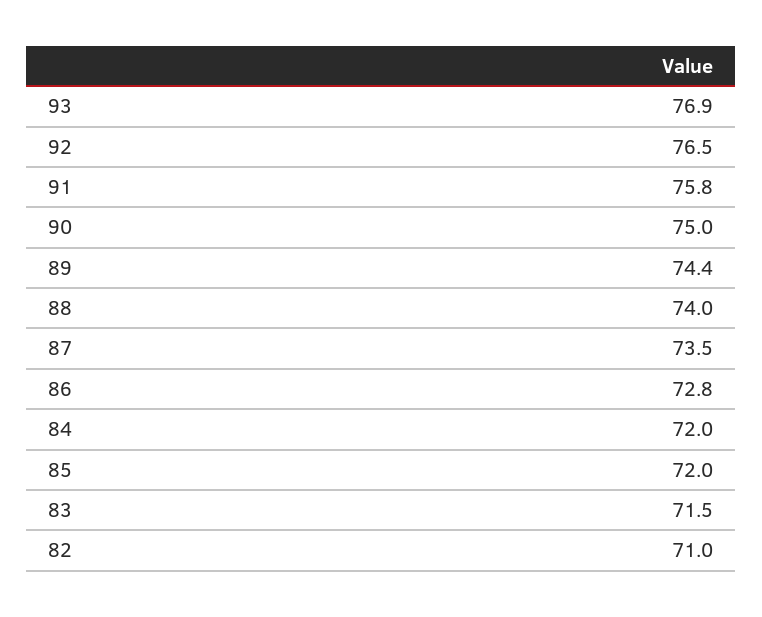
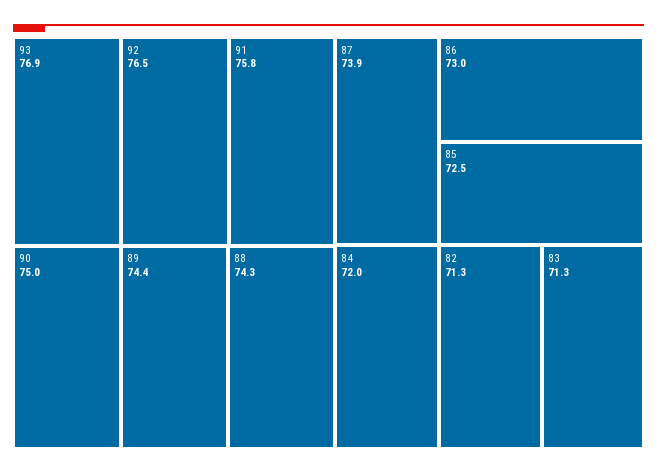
88: 74 -> 74.3
87: 73.5 -> 73.9
86: 72.8 -> 73
85: 72 -> 72.5
83: 71.5 -> 71.3
82: 71 -> 71.3

